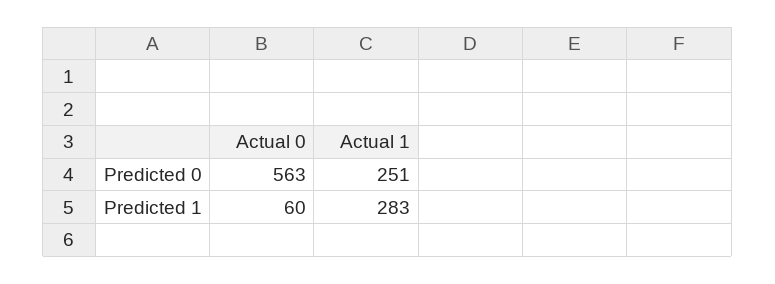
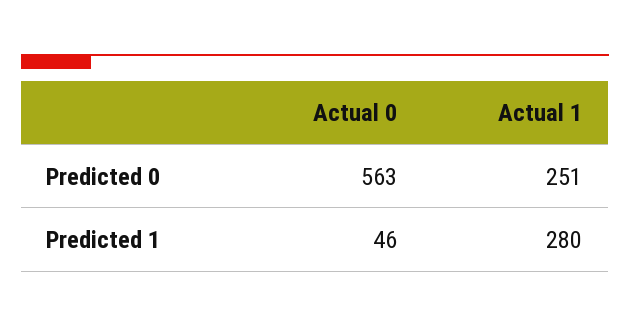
Actual 0, Predicted 1: 60 -> 46
Actual 1, Predicted 1: 283 -> 280

